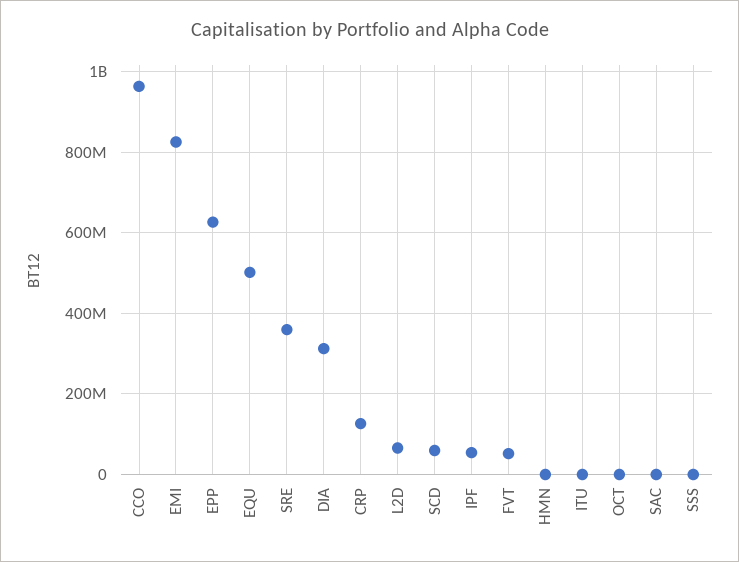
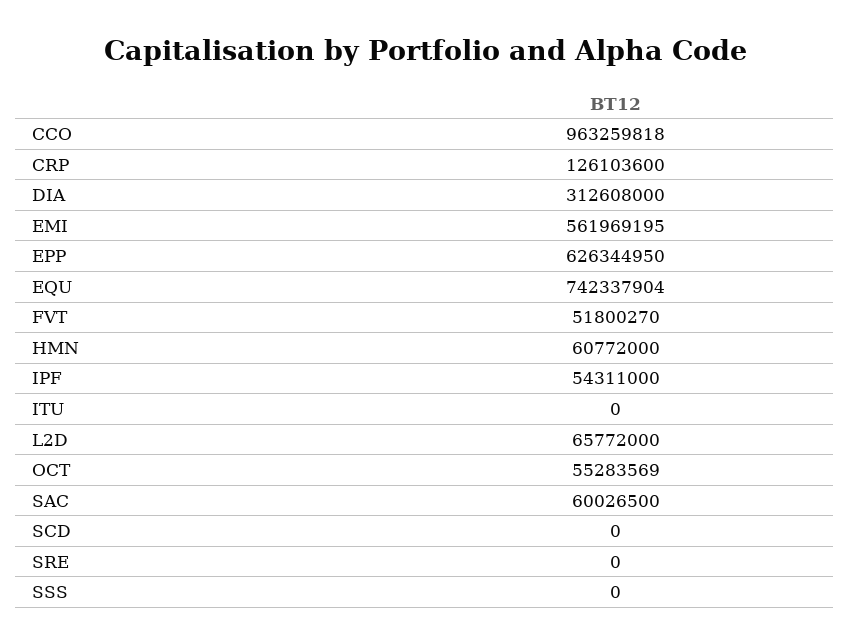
EMI: 820000000 -> 561969195
EQU: 500000000 -> 742337904
SRE: 360000000 -> 0
SCD: 60000000 -> 0
HMN: 0 -> 60772000
OCT: 0 -> 55283569
SAC: 0 -> 60026500

